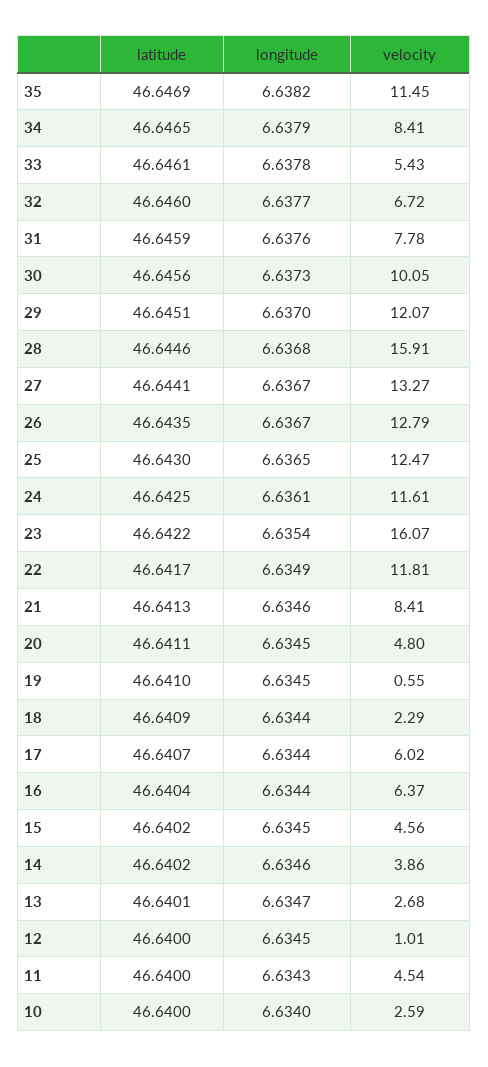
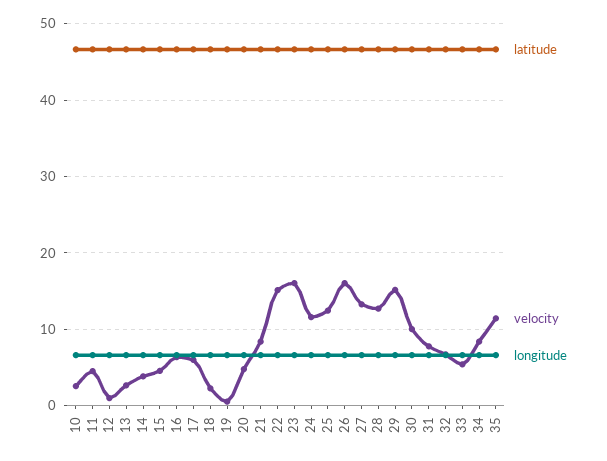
velocity, 29: 12.07 -> 15
velocity, 28: 15.91 -> 13
velocity, 26: 12.79 -> 16
velocity, 22: 11.81 -> 15

